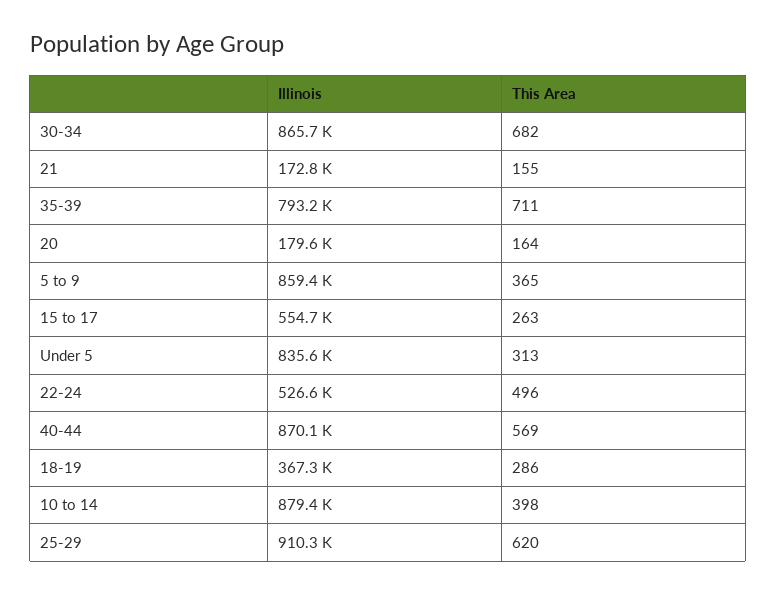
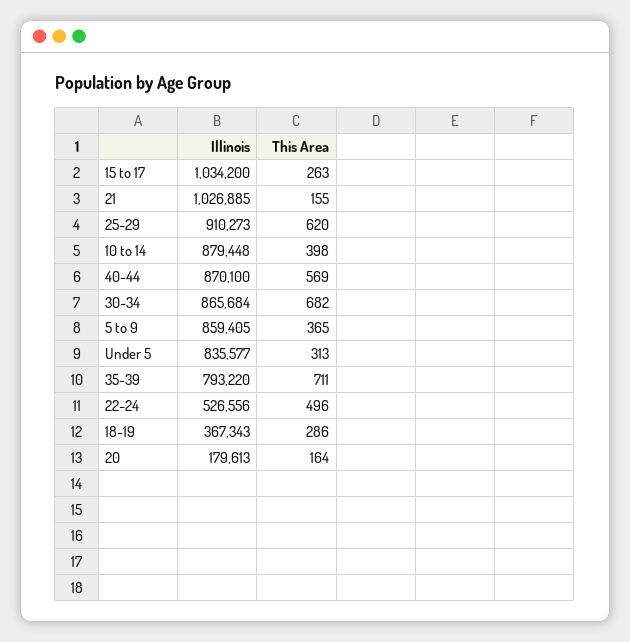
Illinois, 21: 172800 -> 1026885
Illinois, 15 to 17: 554700 -> 1034200

